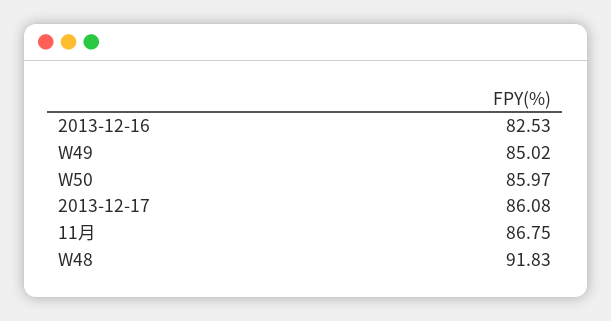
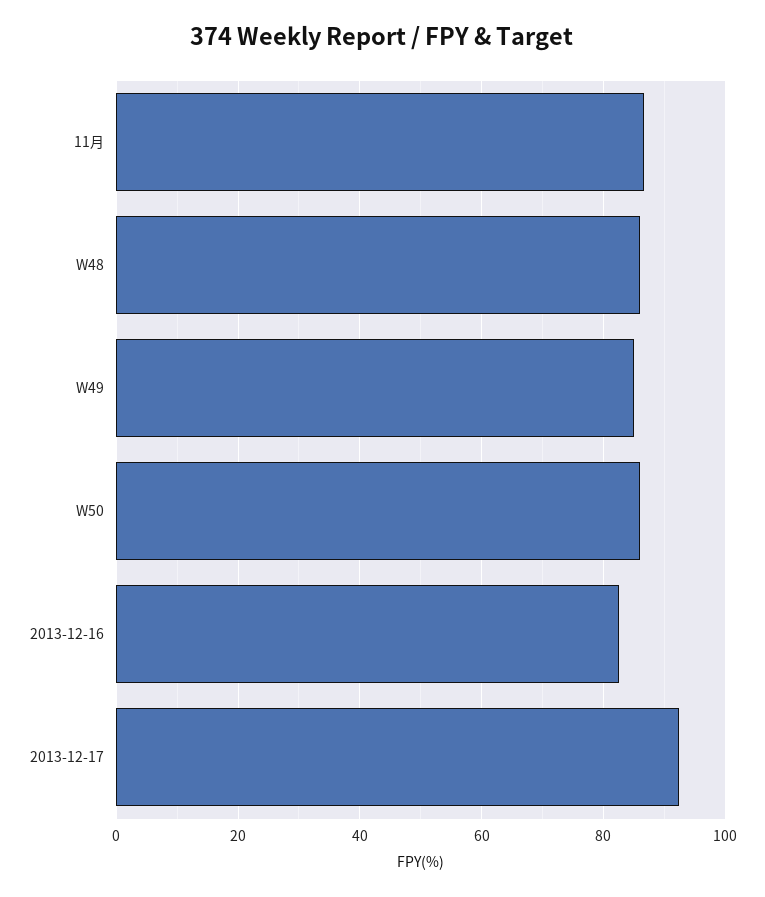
2013-12-17: 86.08 -> 92
W48: 91.83 -> 86

